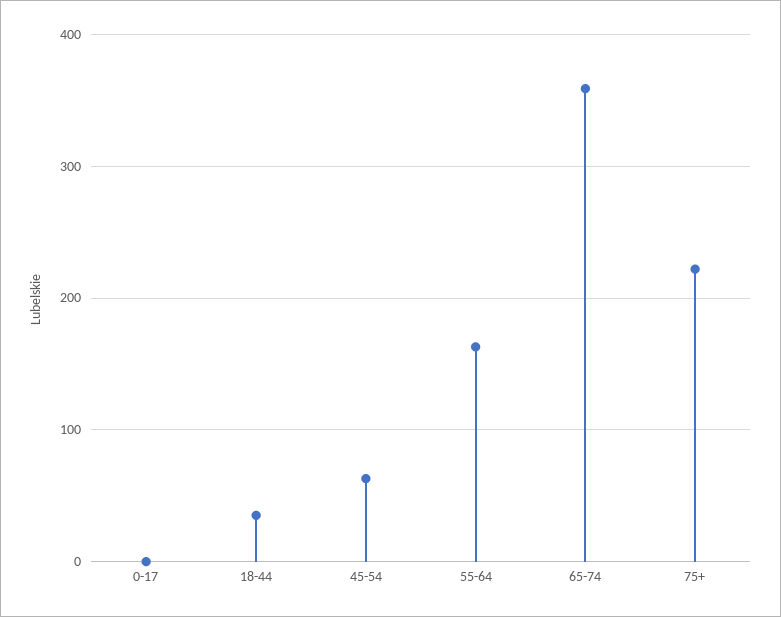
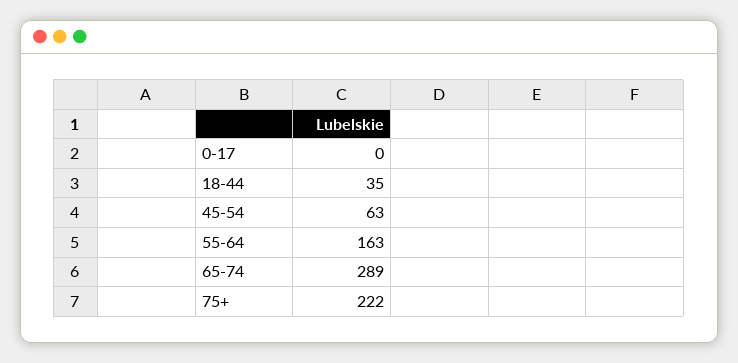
65-74: 360 -> 289

